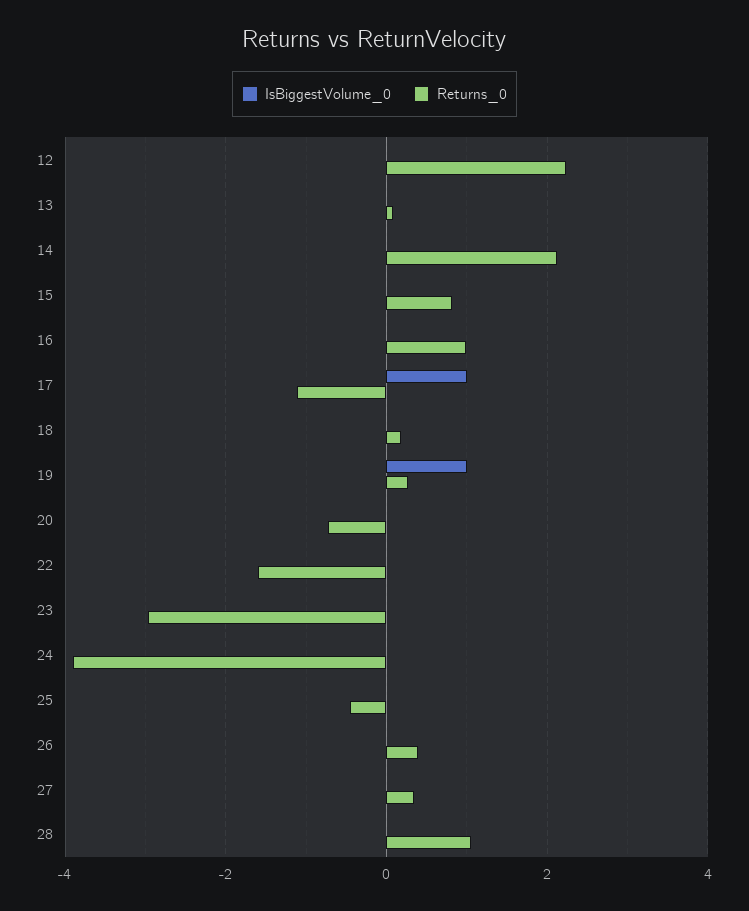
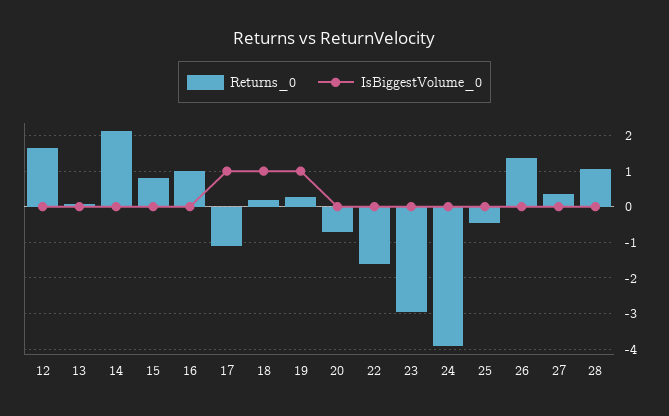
Returns_0, 12: 2.2 -> 1.6
IsBiggestVolume_0, 18: 0 -> 1
Returns_0, 26: 0.4 -> 1.4

